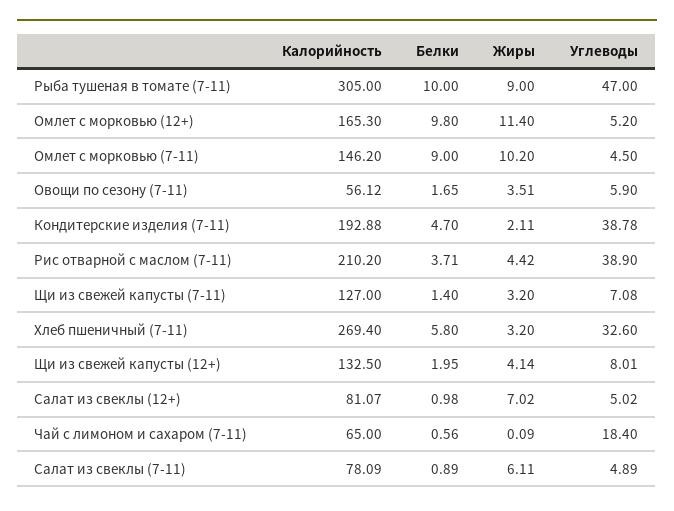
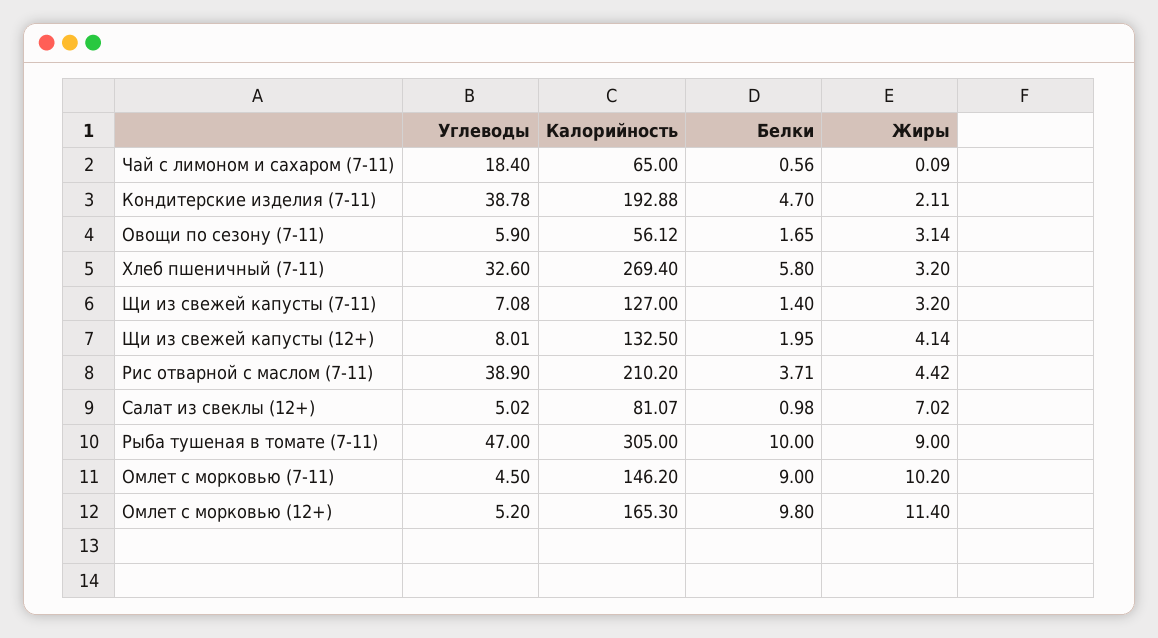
Жиры, Овощи по сезону (7-11): 3.51 -> 3.14
Калорийность, Салат из свеклы (7-11): 78.09 -> none
Белки, Салат из свеклы (7-11): 0.89 -> none
Жиры, Салат из свеклы (7-11): 6.11 -> none
Углеводы, Салат из свеклы (7-11): 4.89 -> none

